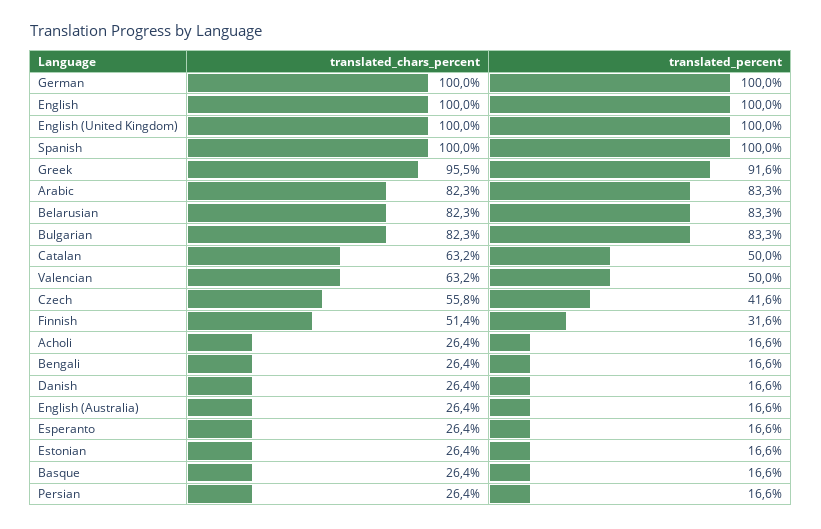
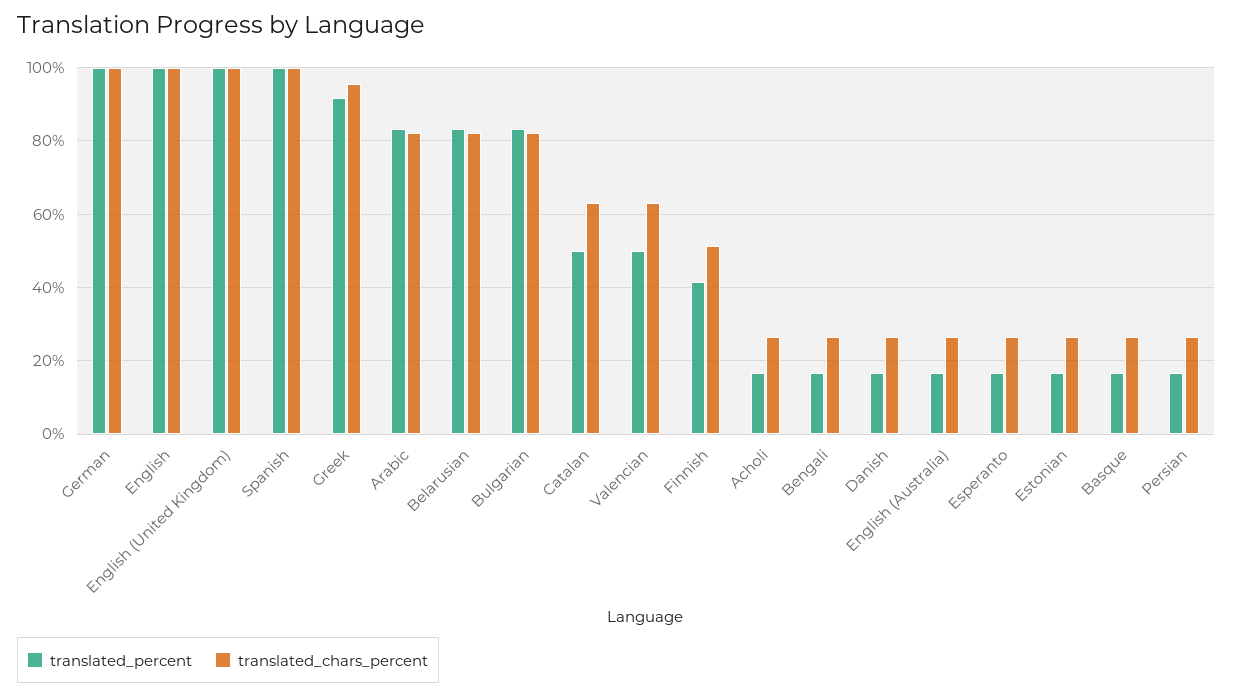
translated_chars_percent, Czech: 55.8 -> none
translated_percent, Czech: 41.6 -> none
translated_percent, Finnish: 31.6 -> 42

